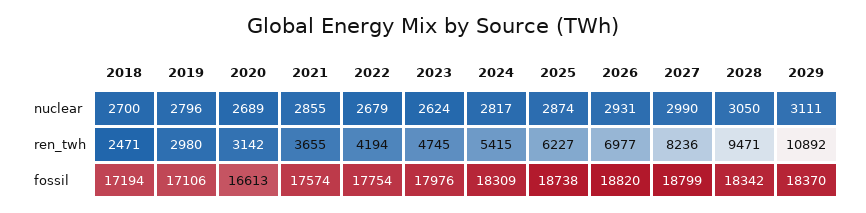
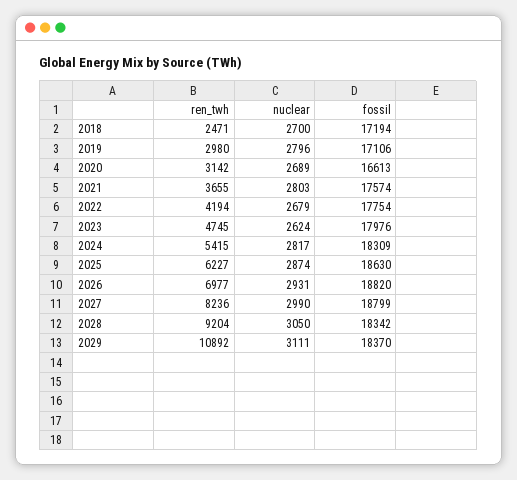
2021, nuclear: 2855 -> 2803
2028, ren_twh: 9471 -> 9204
2025, fossil: 18738 -> 18630

